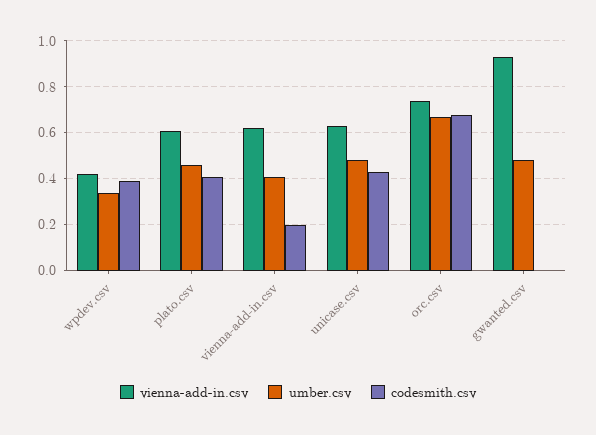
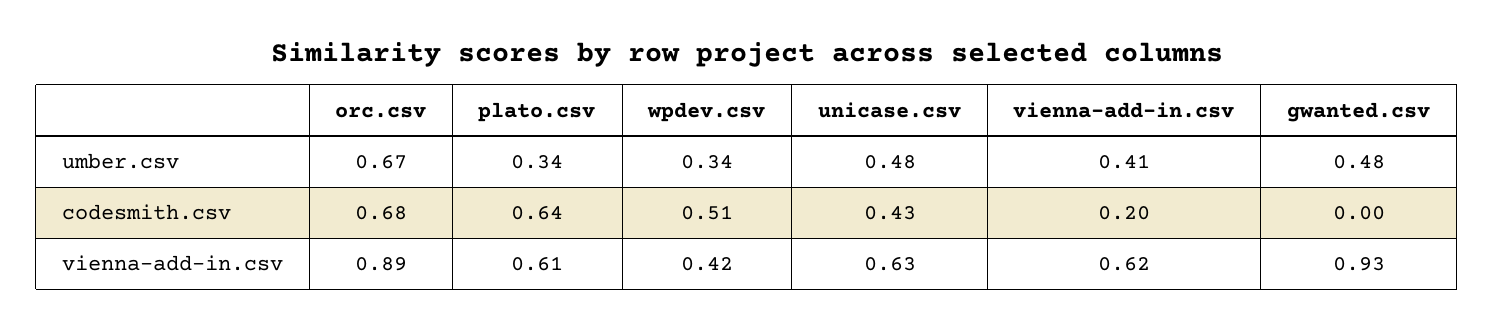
codesmith.csv, wpdev.csv: 0.4 -> 0.51
umber.csv, plato.csv: 0.45 -> 0.34
codesmith.csv, plato.csv: 0.4 -> 0.64
vienna-add-in.csv, orc.csv: 0.75 -> 0.89

